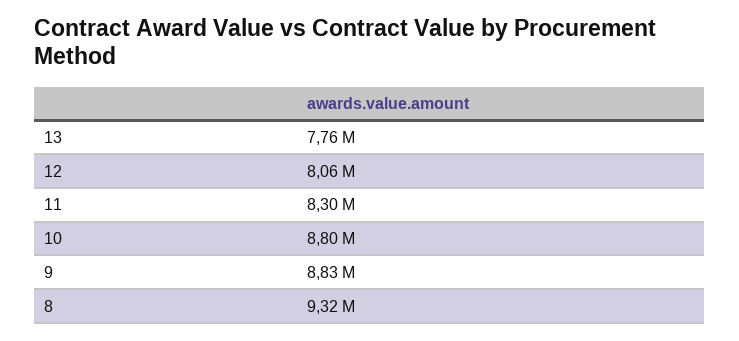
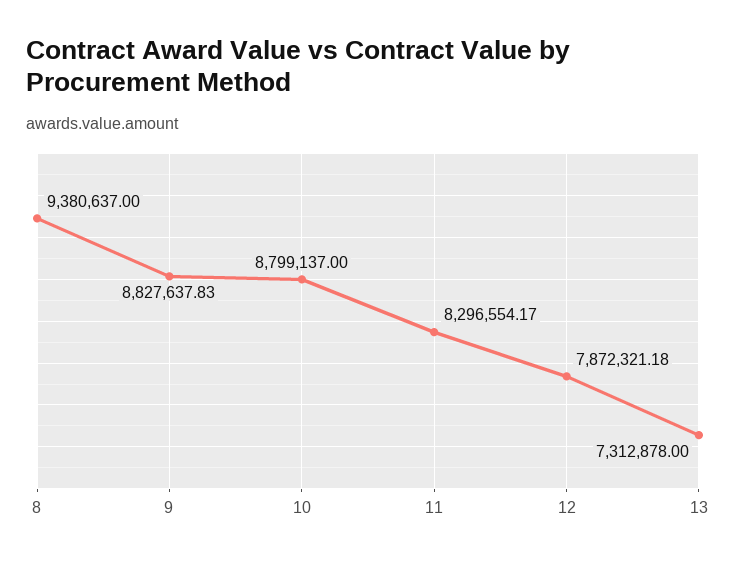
13: 7760000 -> 7312878
12: 8060000 -> 7872321.18
8: 9320000 -> 9380637

